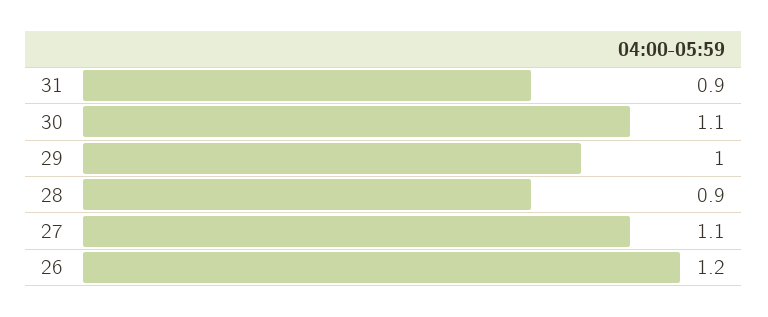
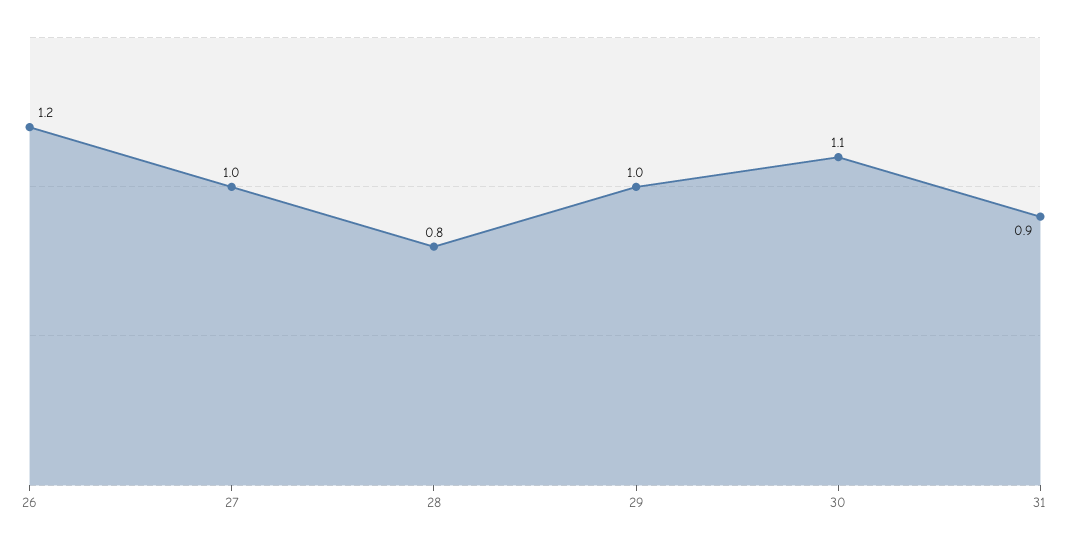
28: 0.9 -> 0.8
27: 1.1 -> 1

